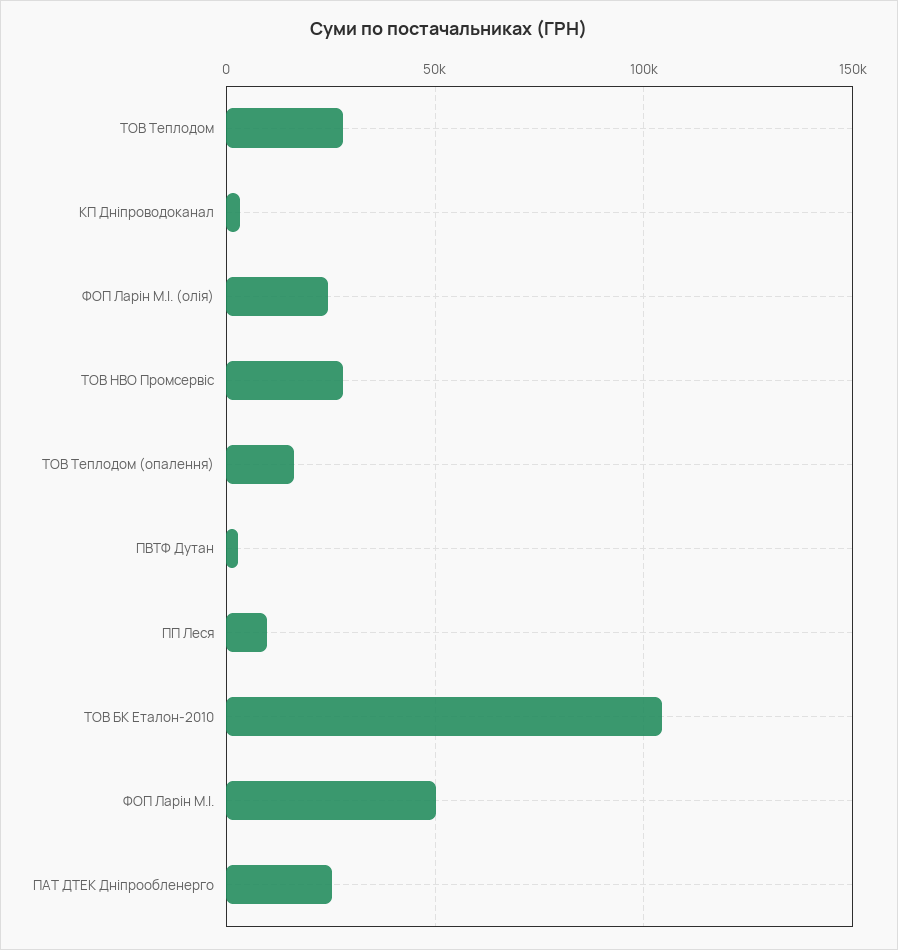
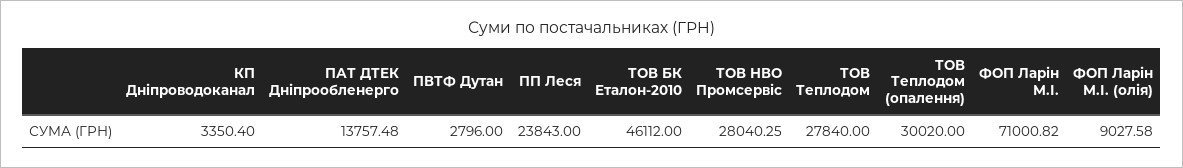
ФОП Ларін М.І. (олія): 25000 -> 9027.58
ТОВ Теплодом (опалення): 15000 -> 30020
ПП Леся: 10000 -> 23843
ТОВ БК Еталон-2010: 105000 -> 46112
ФОП Ларін М.І.: 50000 -> 71000.82
ПАТ ДТЕК Дніпрообленерго: 25000 -> 13757.48

